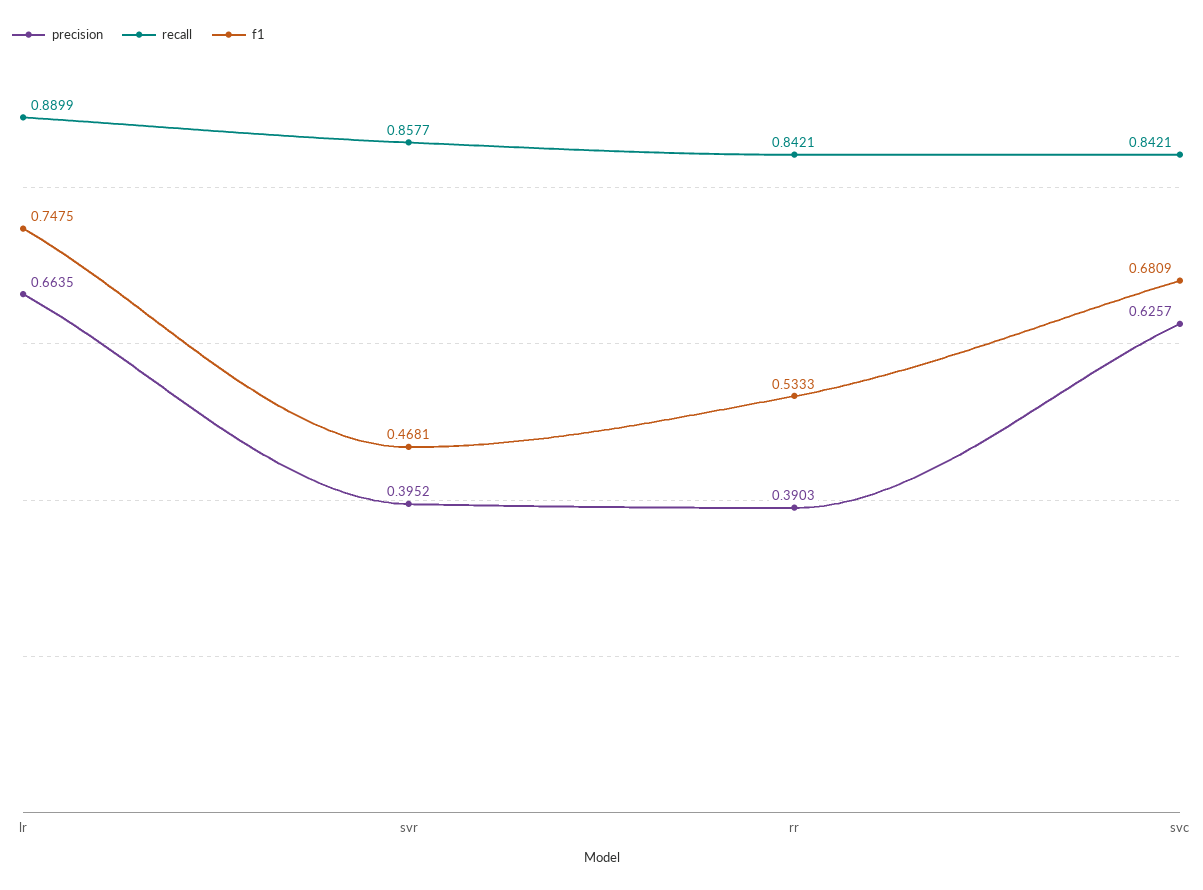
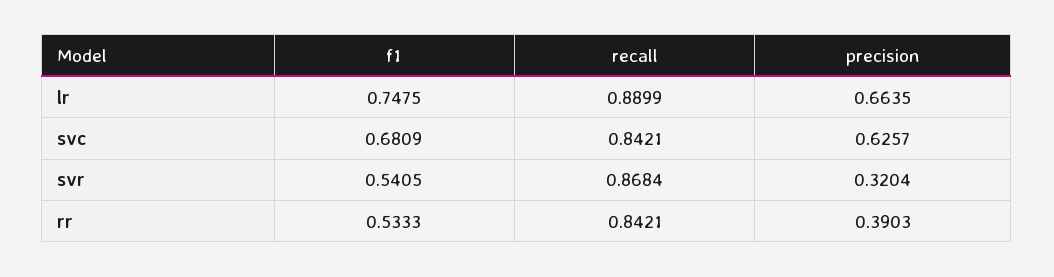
precision, svr: 0.3952 -> 0.3204
recall, svr: 0.8577 -> 0.8684
f1, svr: 0.4681 -> 0.5405

